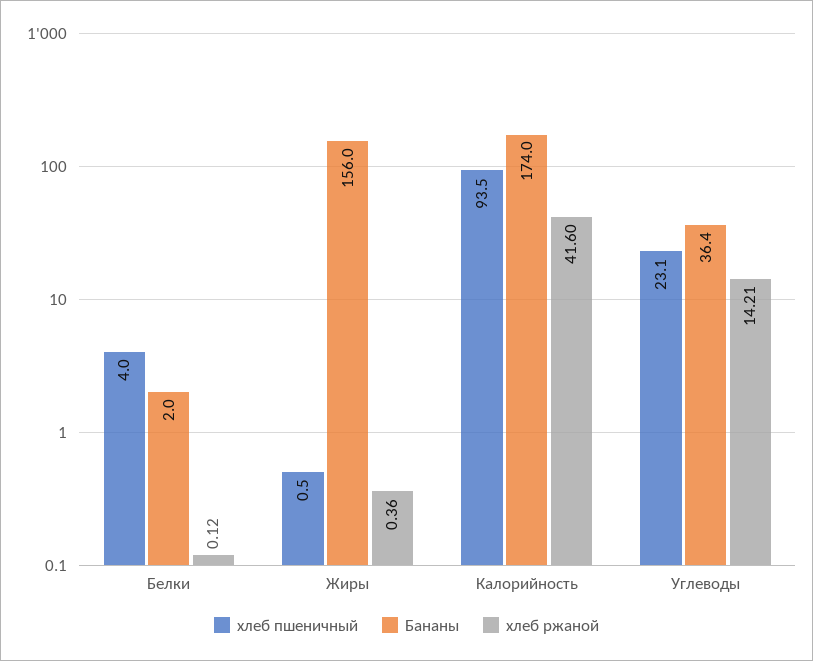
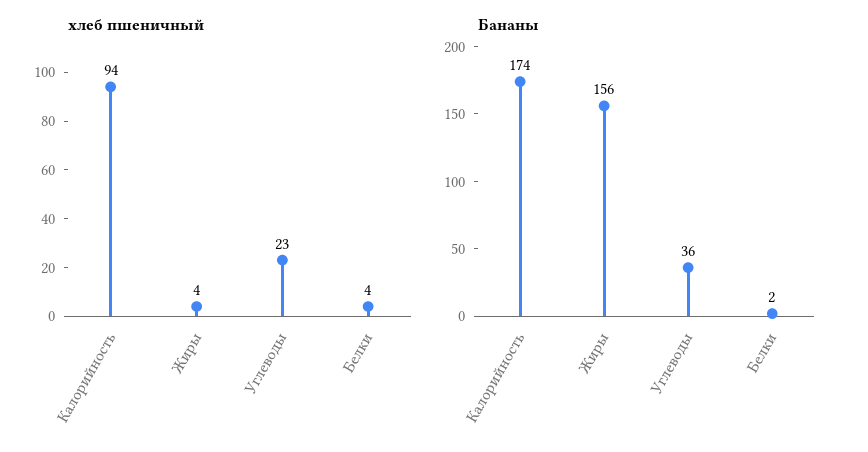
хлеб ржаной, Белки: 0.12 -> none
хлеб пшеничный, Жиры: 0.5 -> 4
хлеб ржаной, Жиры: 0.36 -> none
хлеб ржаной, Калорийность: 41.6 -> none
хлеб ржаной, Углеводы: 14.21 -> none

